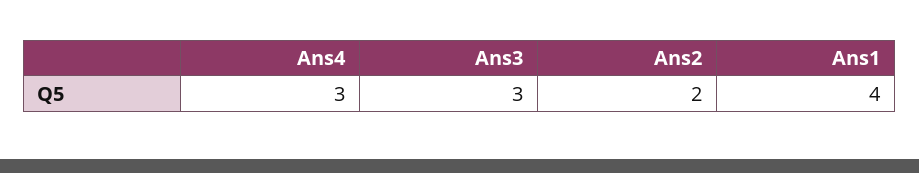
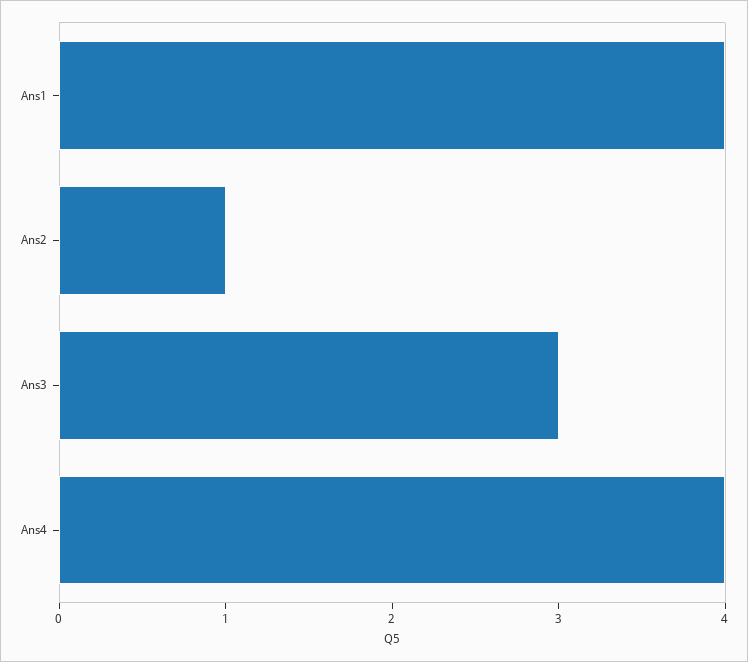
Ans4: 3 -> 4
Ans2: 2 -> 1

